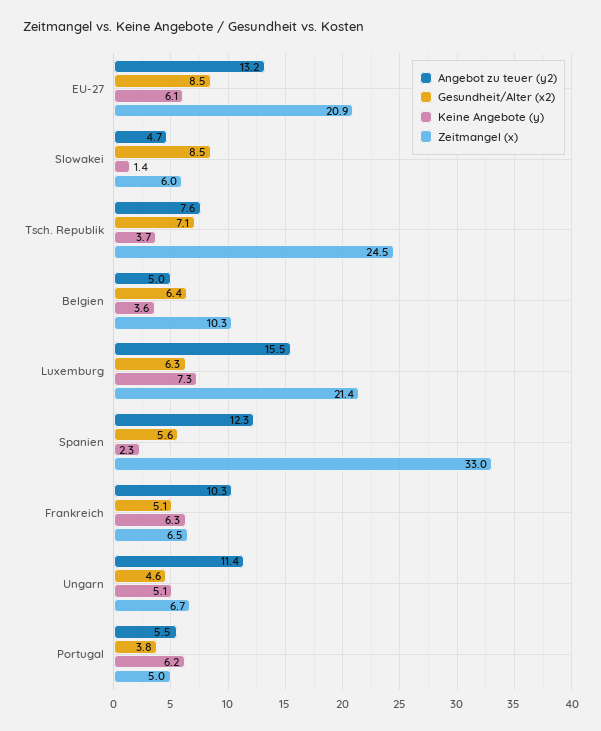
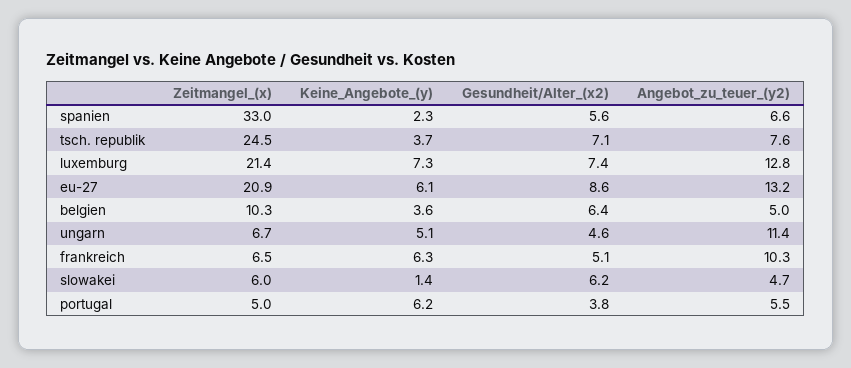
Gesundheit/Alter (x2), EU-27: 8.5 -> 8.6
Gesundheit/Alter (x2), Slowakei: 8.5 -> 6.2
Angebot zu teuer (y2), Luxemburg: 15.5 -> 12.8
Gesundheit/Alter (x2), Luxemburg: 6.3 -> 7.4
Angebot zu teuer (y2), Spanien: 12.3 -> 6.6

